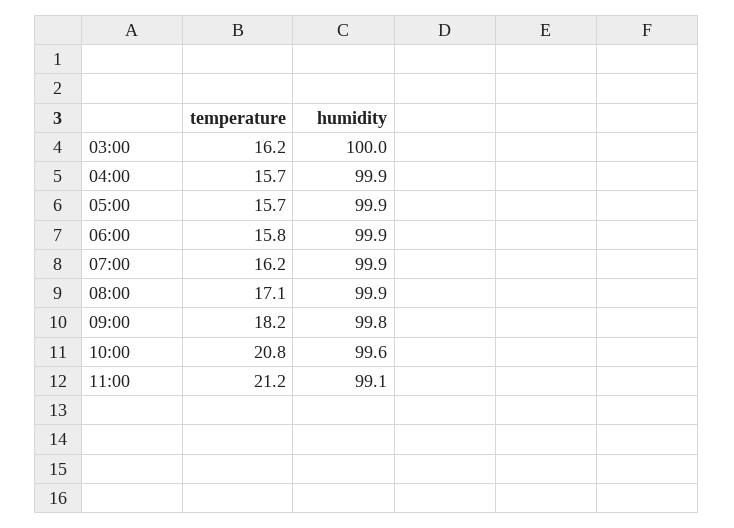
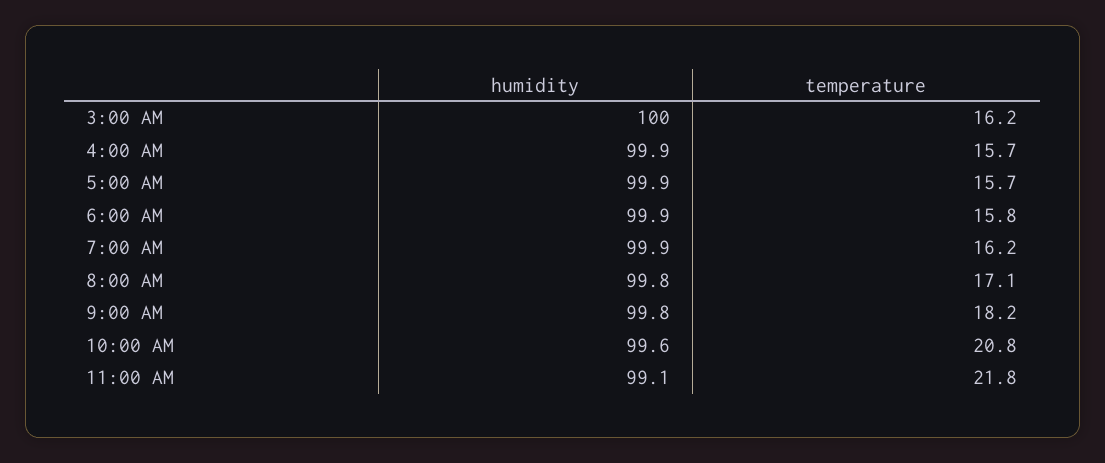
humidity, 08:00: 99.9 -> 99.8
temperature, 11:00: 21.2 -> 21.8

